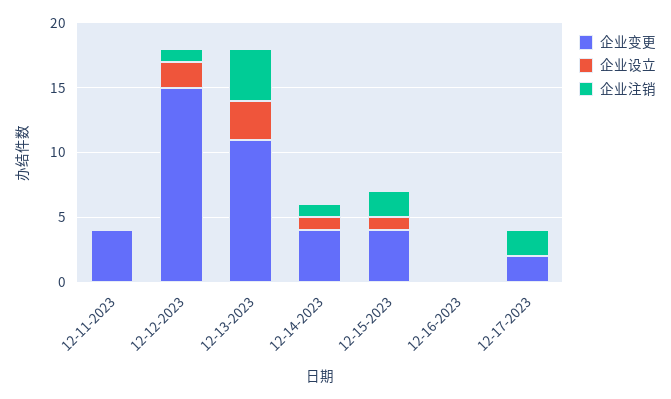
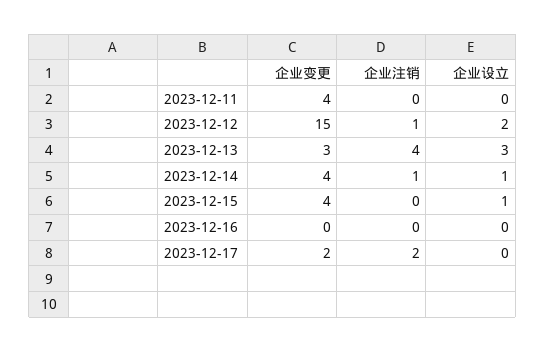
企业变更, 12-13-2023: 11 -> 3
企业注销, 12-15-2023: 2 -> 0

